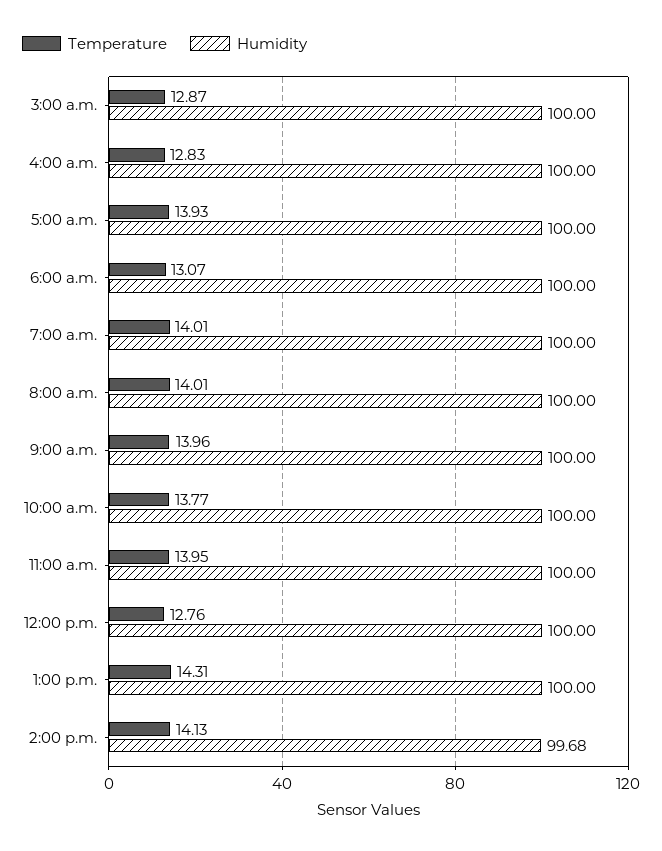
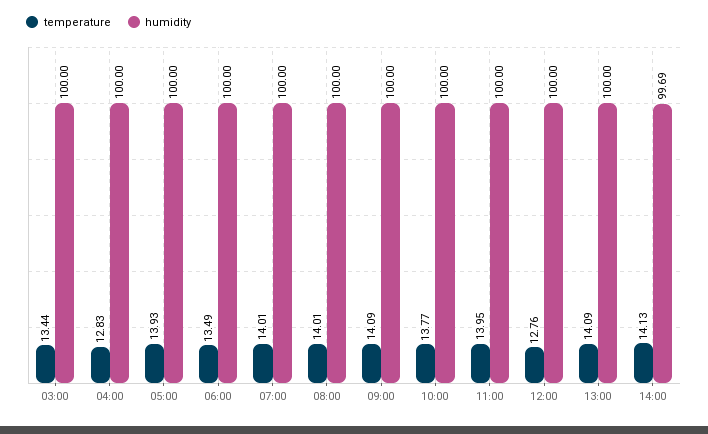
Temperature, 3:00 a.m.: 12.87 -> 13.44
Temperature, 6:00 a.m.: 13.07 -> 13.49
Temperature, 9:00 a.m.: 13.96 -> 14.09
Temperature, 1:00 p.m.: 14.31 -> 14.09
Humidity, 2:00 p.m.: 99.68 -> 99.69

